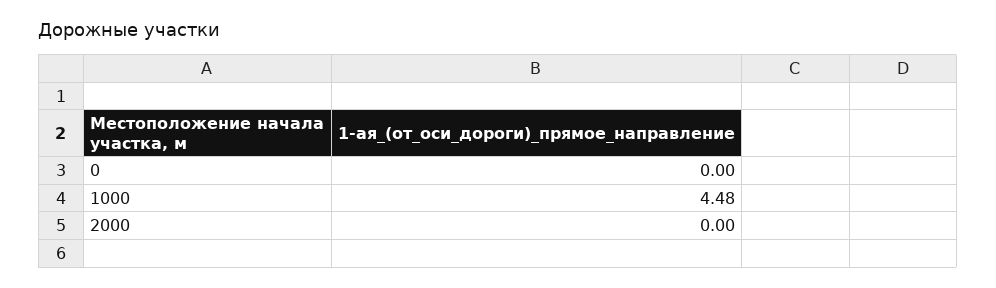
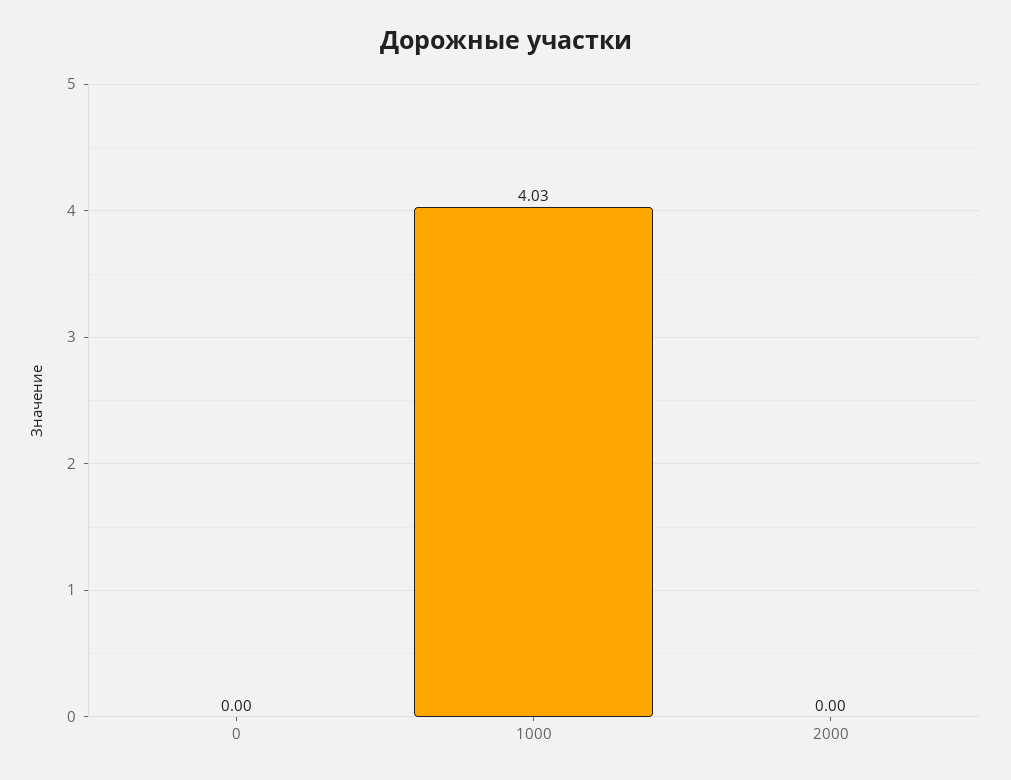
1000: 4.48 -> 4.03

